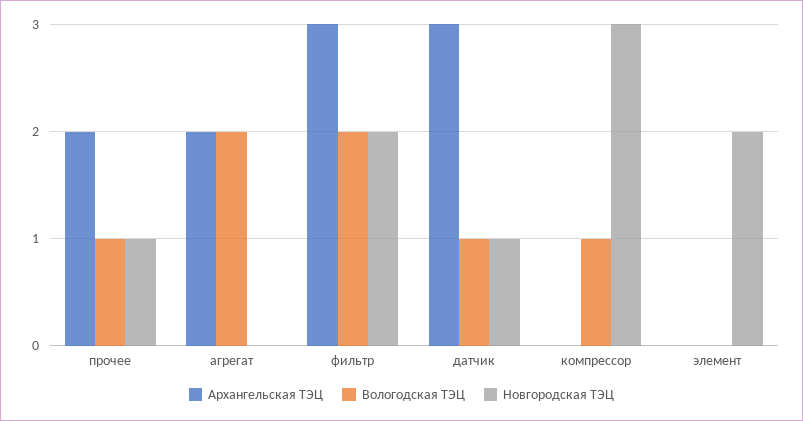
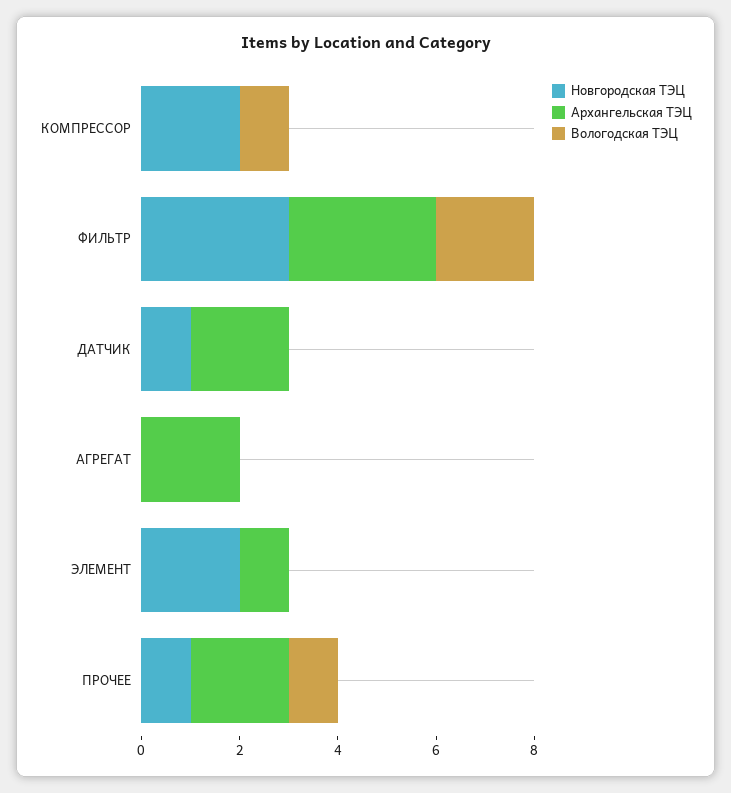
Вологодская ТЭЦ, агрегат: 2 -> 0
Новгородская ТЭЦ, фильтр: 2 -> 3
Архангельская ТЭЦ, датчик: 3 -> 2
Вологодская ТЭЦ, датчик: 1 -> 0
Новгородская ТЭЦ, компрессор: 3 -> 2
Архангельская ТЭЦ, элемент: 0 -> 1

